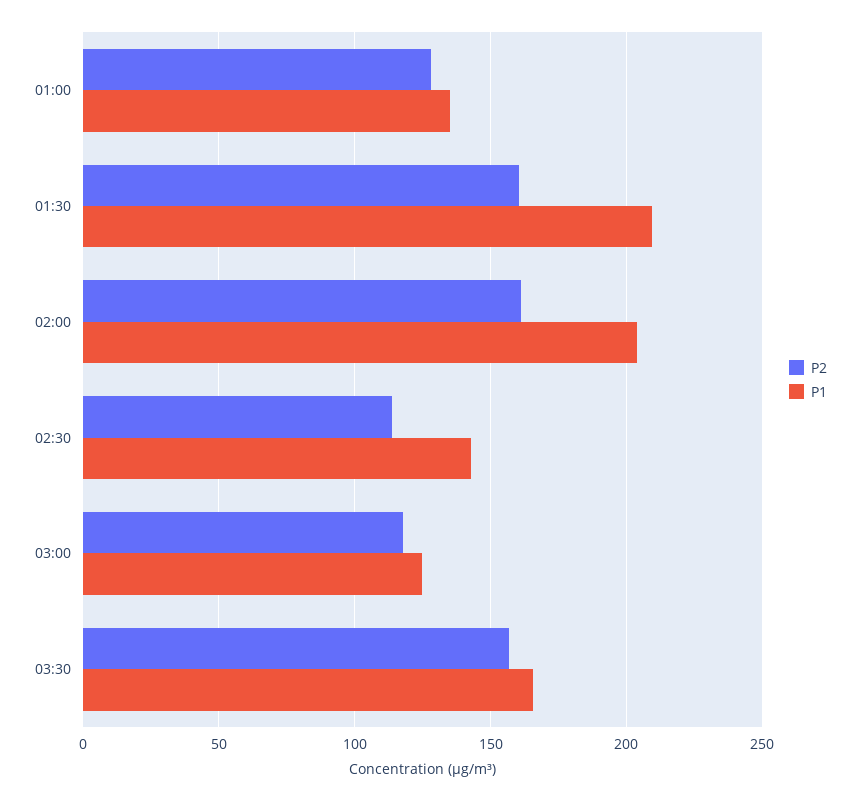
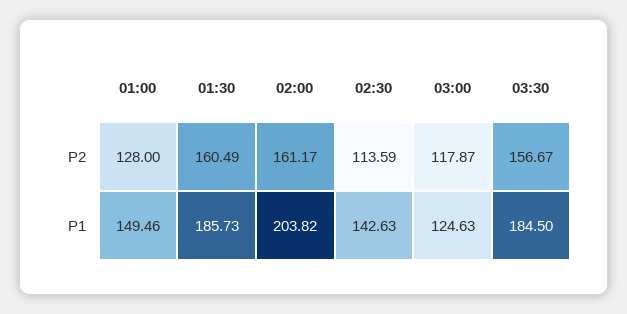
P1, 01:00: 135 -> 149.46
P1, 01:30: 210 -> 185.73
P1, 03:30: 165 -> 184.5

